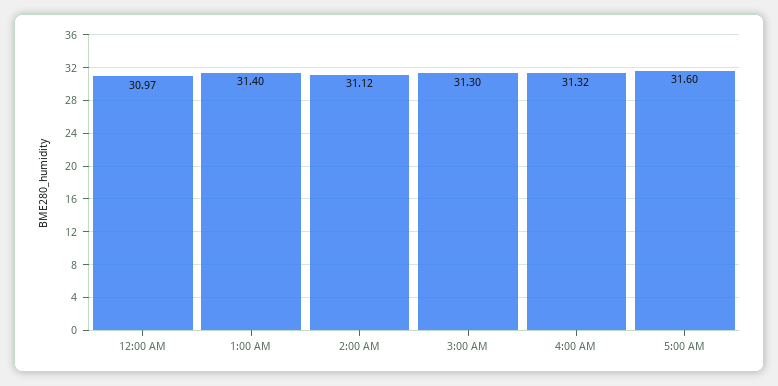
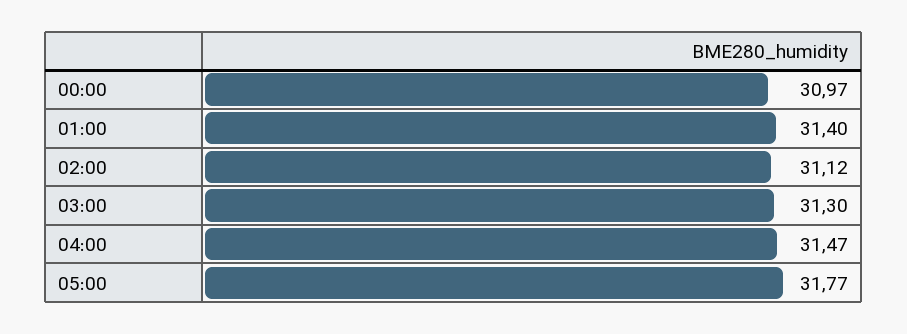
4:00 AM: 31.32 -> 31.47
5:00 AM: 31.6 -> 31.77

